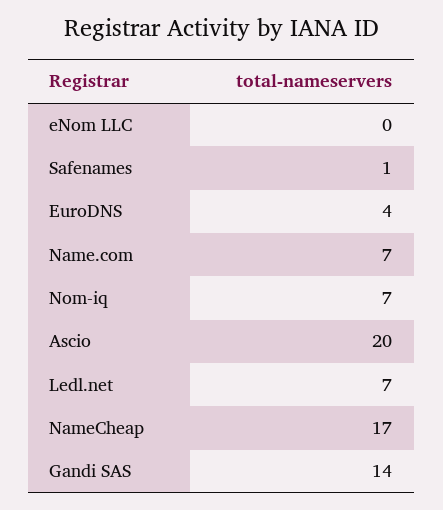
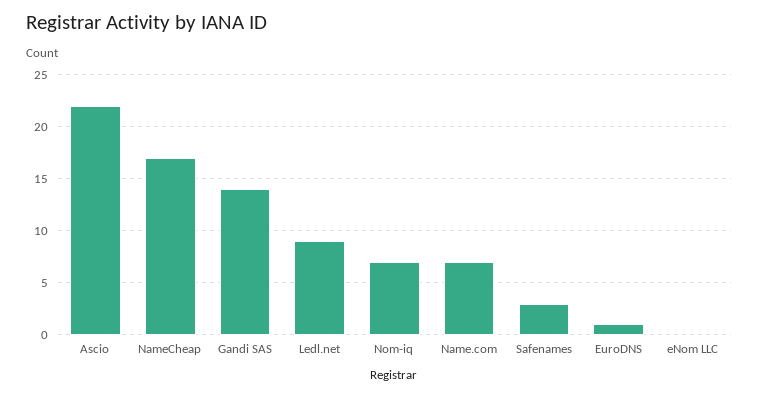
Safenames: 1 -> 3
EuroDNS: 4 -> 1
Ascio: 20 -> 22
Ledl.net: 7 -> 9

